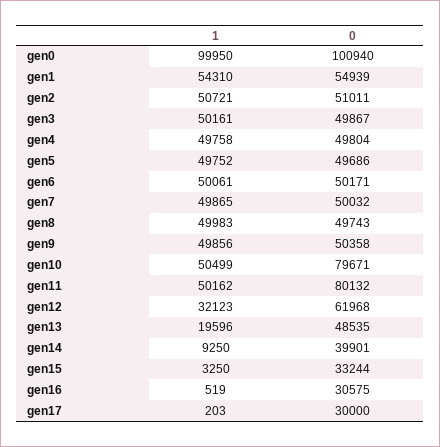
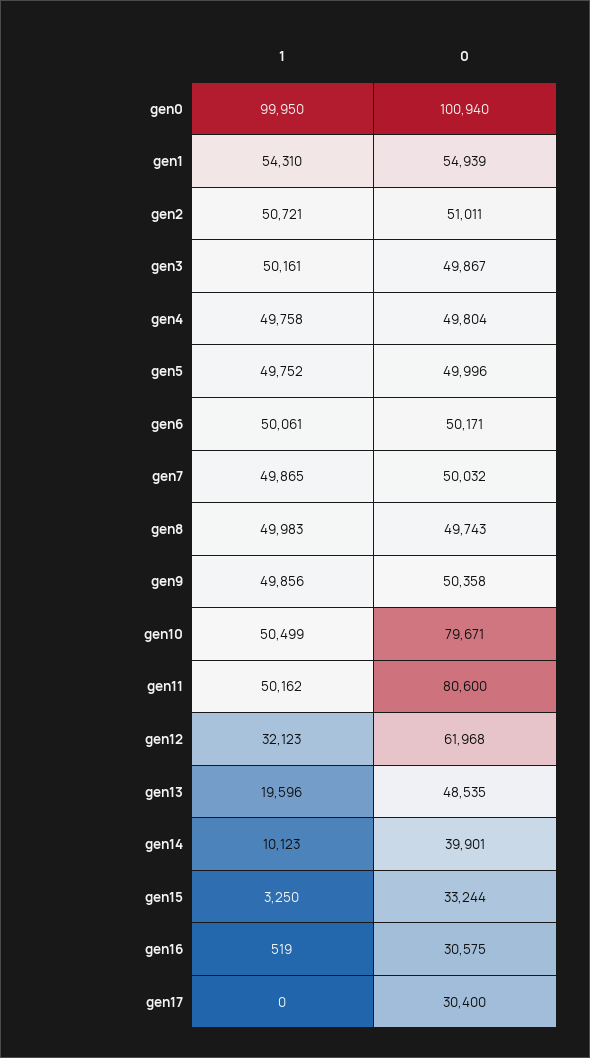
0, gen5: 49686 -> 49996
0, gen11: 80132 -> 80600
1, gen14: 9250 -> 10123
1, gen17: 203 -> 0
0, gen17: 30000 -> 30400

